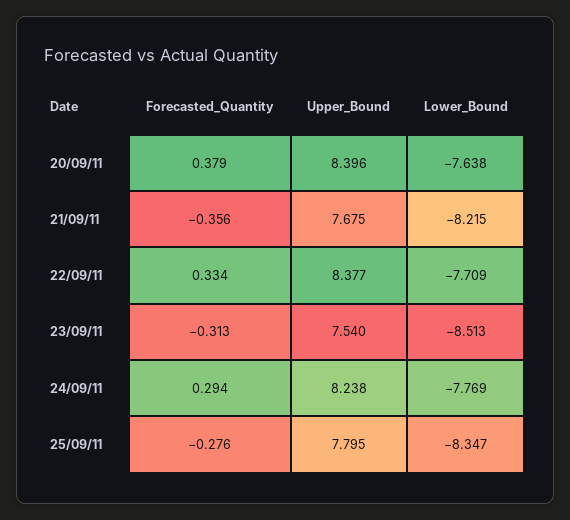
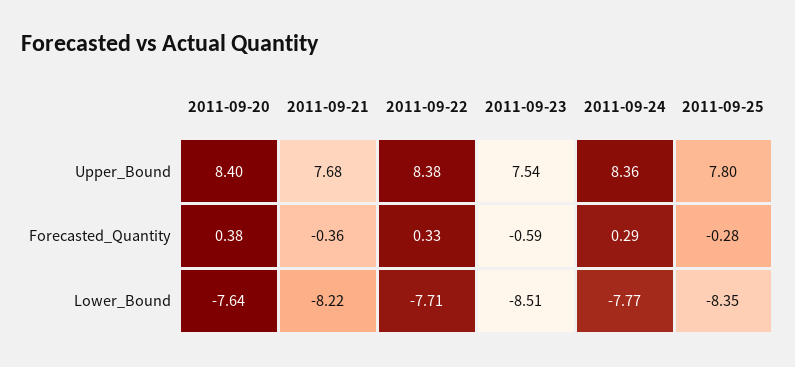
Forecasted_Quantity, 23/09/11: -0.313 -> -0.59
Upper_Bound, 24/09/11: 8.238 -> 8.36

